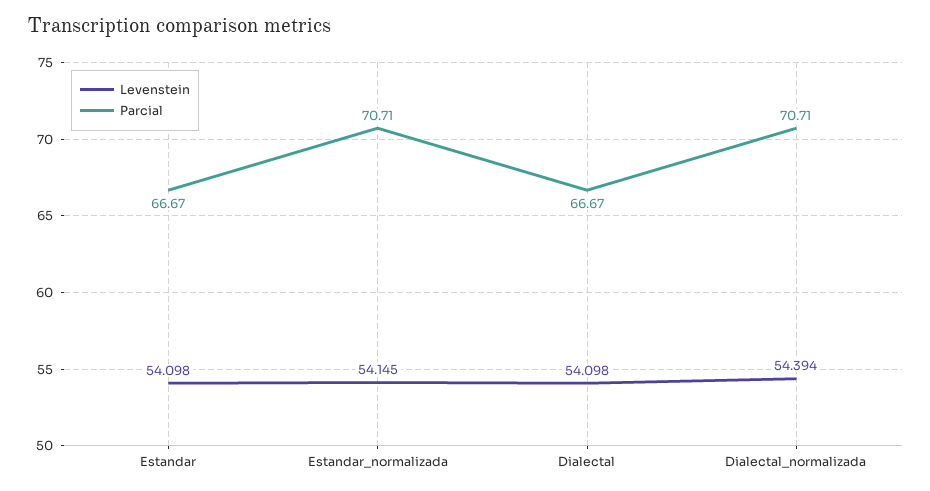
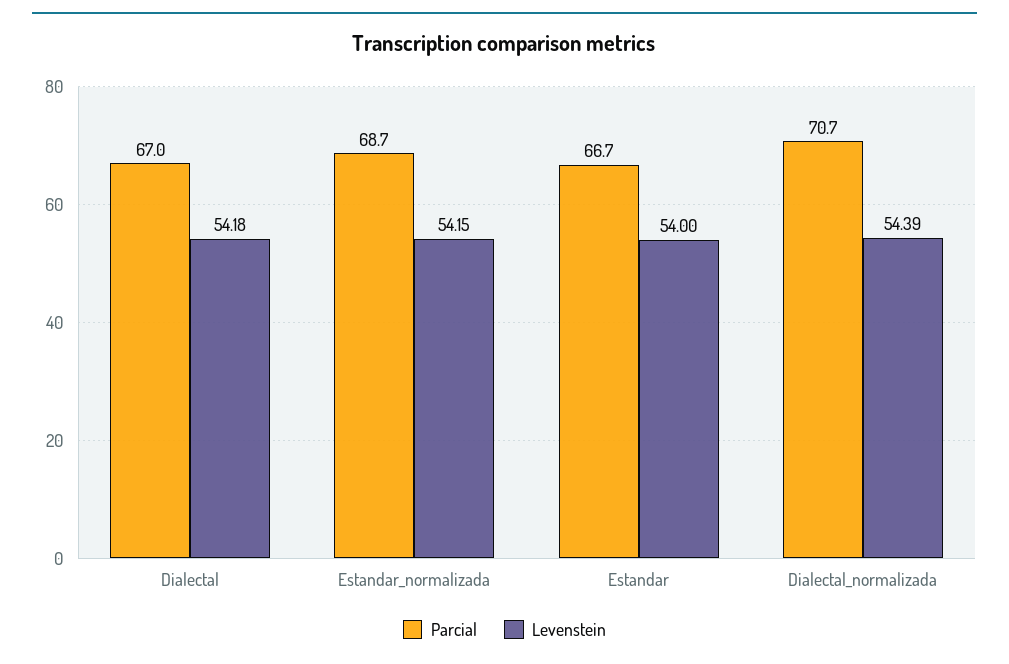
Levenstein, Estandar: 54.098 -> 54
Parcial, Estandar_normalizada: 70.71 -> 68.7
Levenstein, Dialectal: 54.098 -> 54.18
Parcial, Dialectal: 66.67 -> 67

